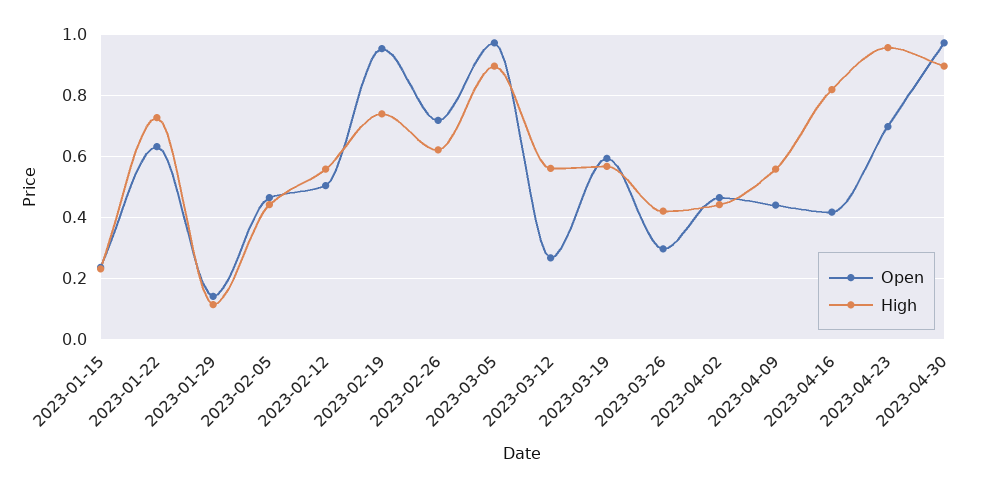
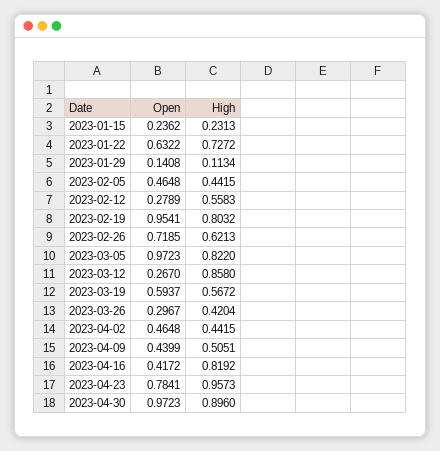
Open, 2023-02-12: 0.5 -> 0.2789
High, 2023-02-19: 0.74 -> 0.8032
High, 2023-03-05: 0.9 -> 0.822
High, 2023-03-12: 0.56 -> 0.858
High, 2023-04-09: 0.56 -> 0.5051
Open, 2023-04-23: 0.7 -> 0.7841

